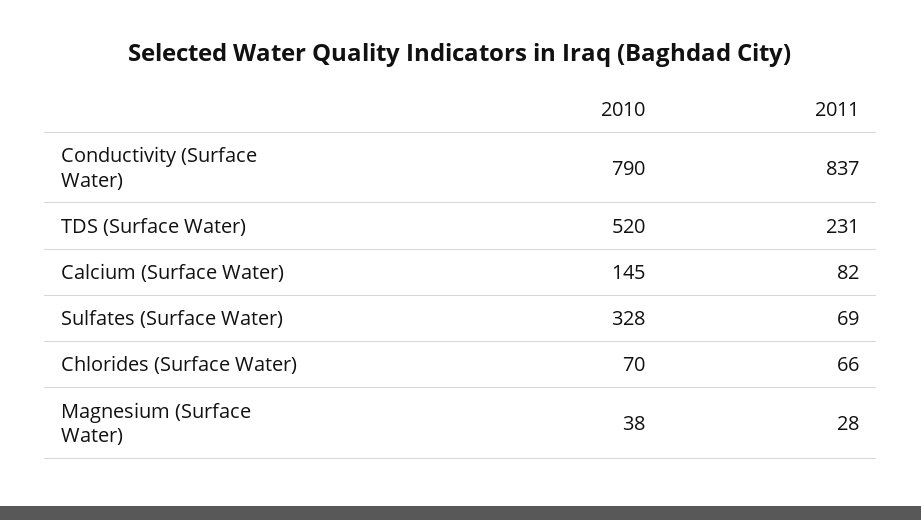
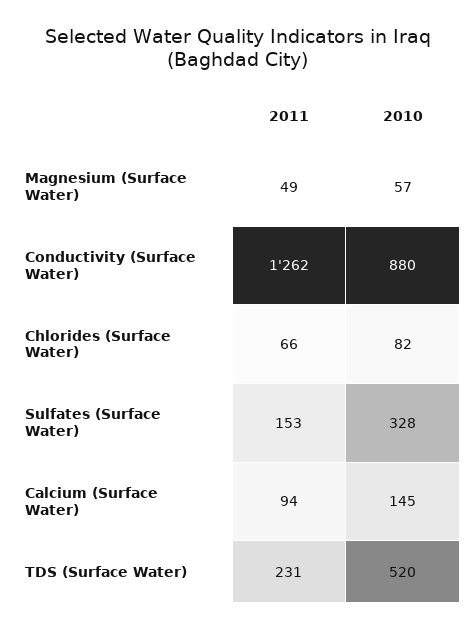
2010, Conductivity (Surface Water): 790 -> 880
2011, Conductivity (Surface Water): 837 -> 1262
2011, Calcium (Surface Water): 82 -> 94
2011, Sulfates (Surface Water): 69 -> 153
2010, Chlorides (Surface Water): 70 -> 82
2010, Magnesium (Surface Water): 38 -> 57
2011, Magnesium (Surface Water): 28 -> 49

